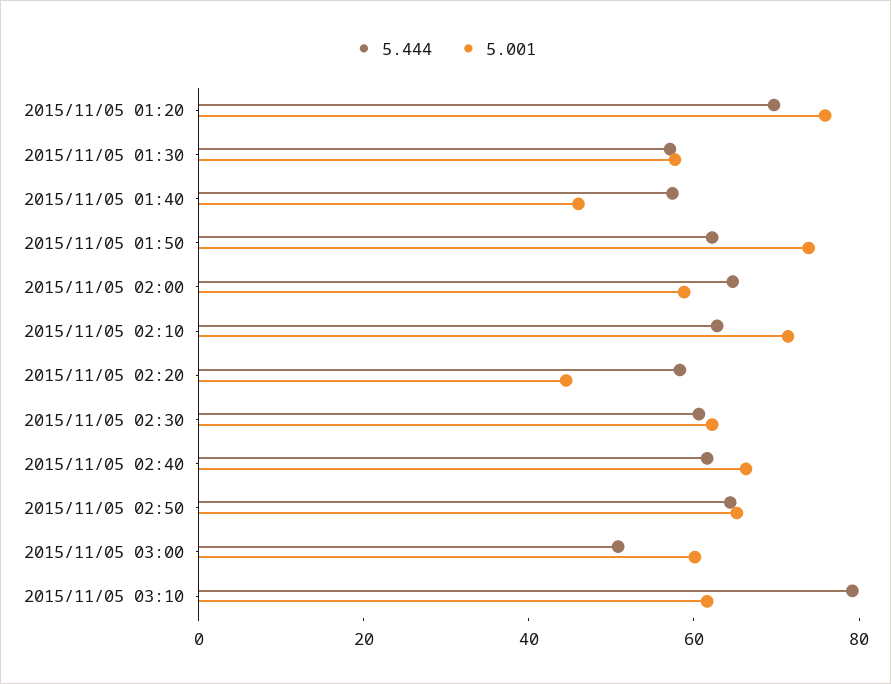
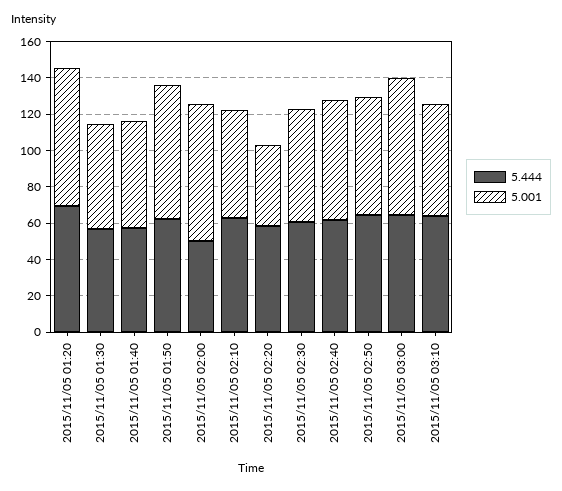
5.001, 2015/11/05 01:40: 45 -> 60
5.444, 2015/11/05 02:00: 65 -> 50
5.001, 2015/11/05 02:00: 60 -> 75
5.001, 2015/11/05 02:10: 70 -> 60
5.444, 2015/11/05 03:00: 50 -> 65
5.001, 2015/11/05 03:00: 60 -> 75
5.444, 2015/11/05 03:10: 80 -> 65

